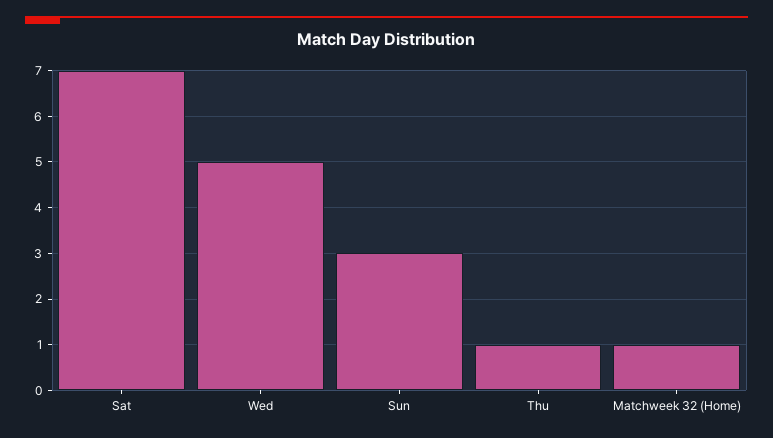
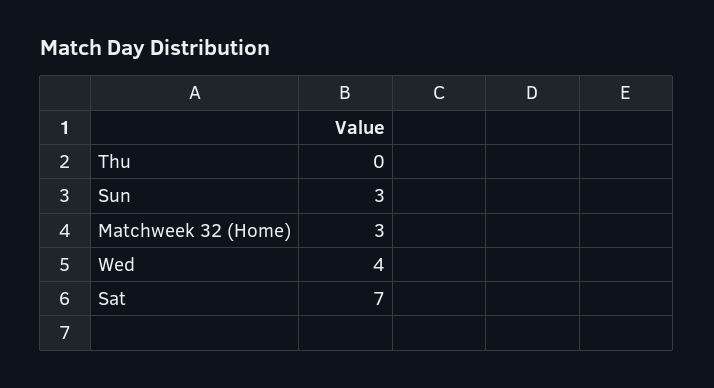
Wed: 5 -> 4
Thu: 1 -> 0
Matchweek 32 (Home): 1 -> 3

